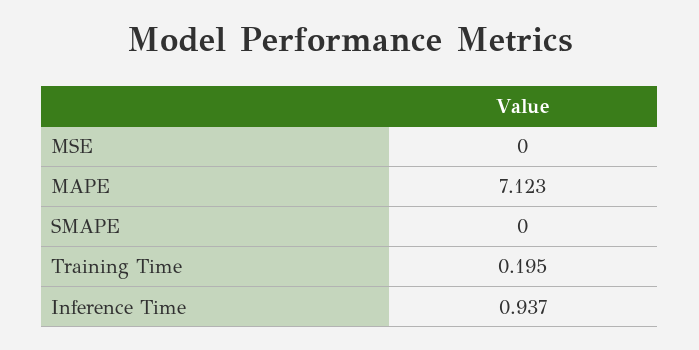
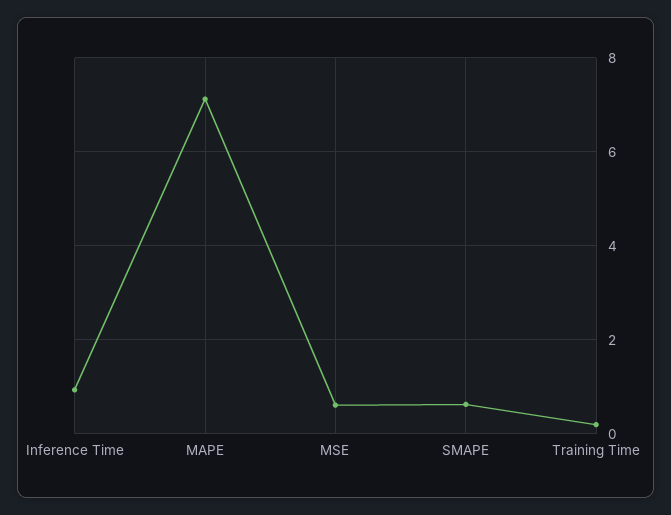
MSE: 0 -> 0.6
SMAPE: 0 -> 0.6

